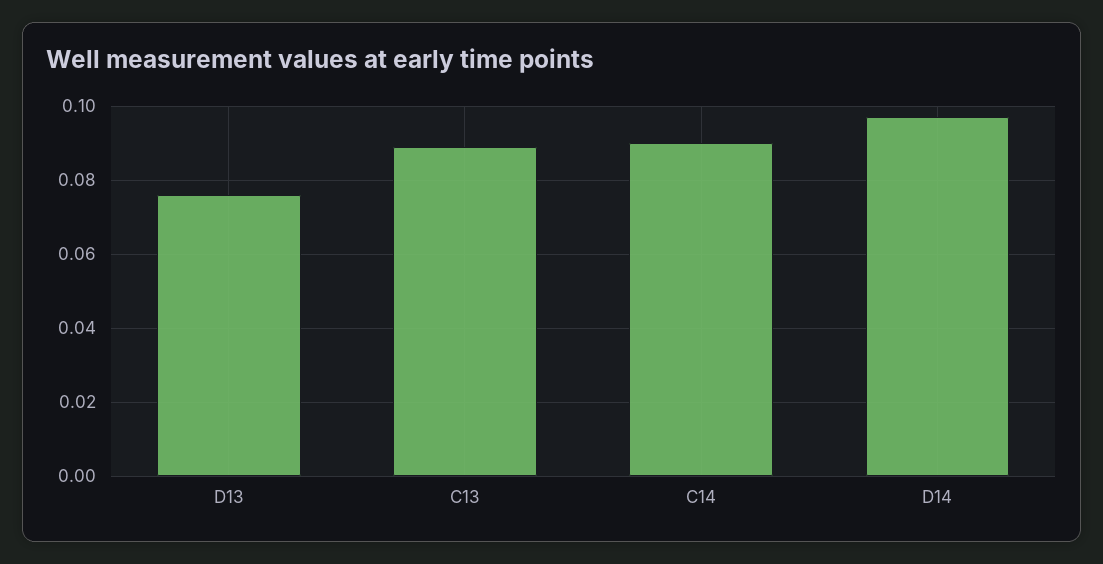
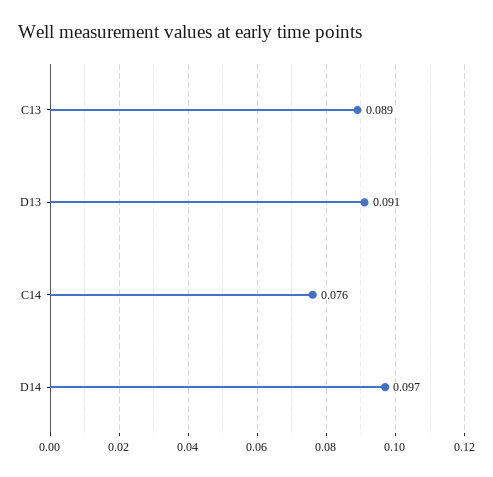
D13: 0.075 -> 0.091
C14: 0.09 -> 0.076

